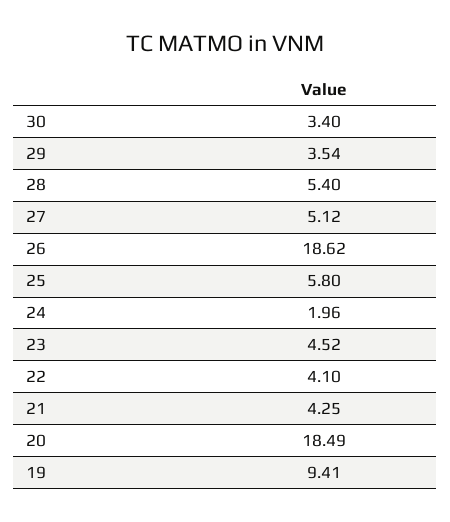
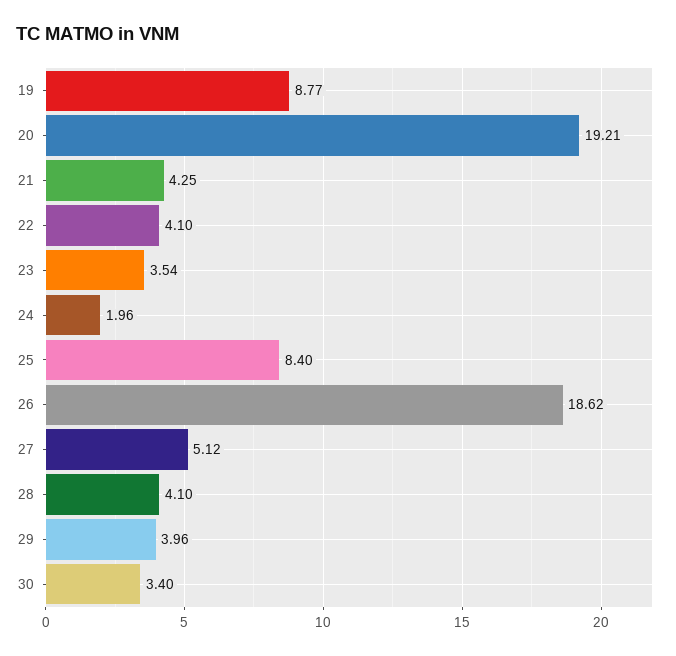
29: 3.54 -> 3.96
28: 5.4 -> 4.1
25: 5.8 -> 8.4
23: 4.52 -> 3.54
20: 18.49 -> 19.21
19: 9.41 -> 8.77

